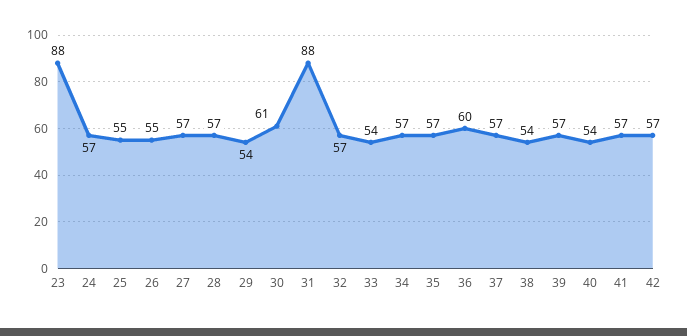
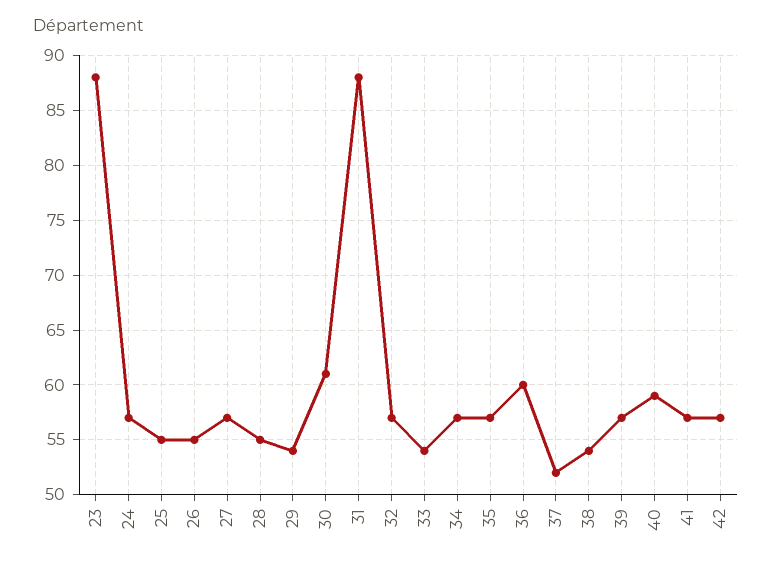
28: 57 -> 55
37: 57 -> 52
40: 54 -> 59

